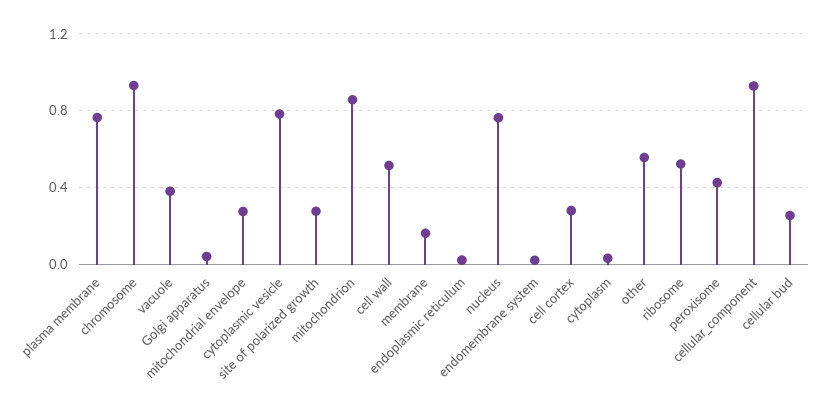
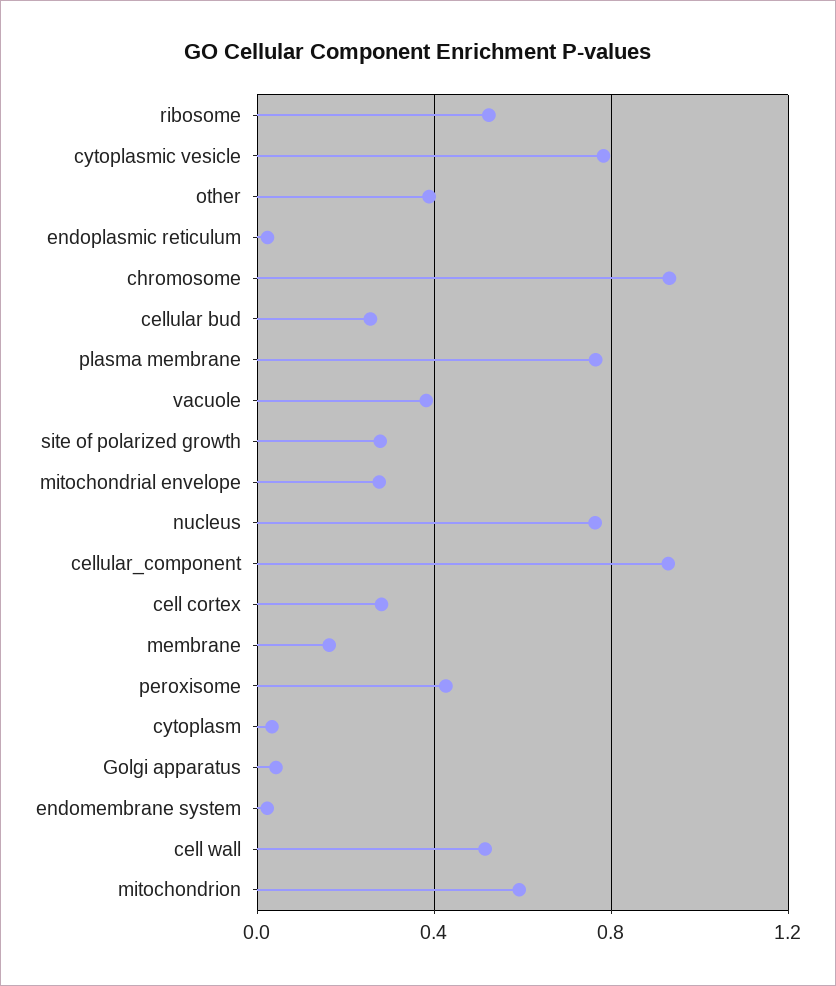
mitochondrion: 0.85 -> 0.6
other: 0.55 -> 0.4

